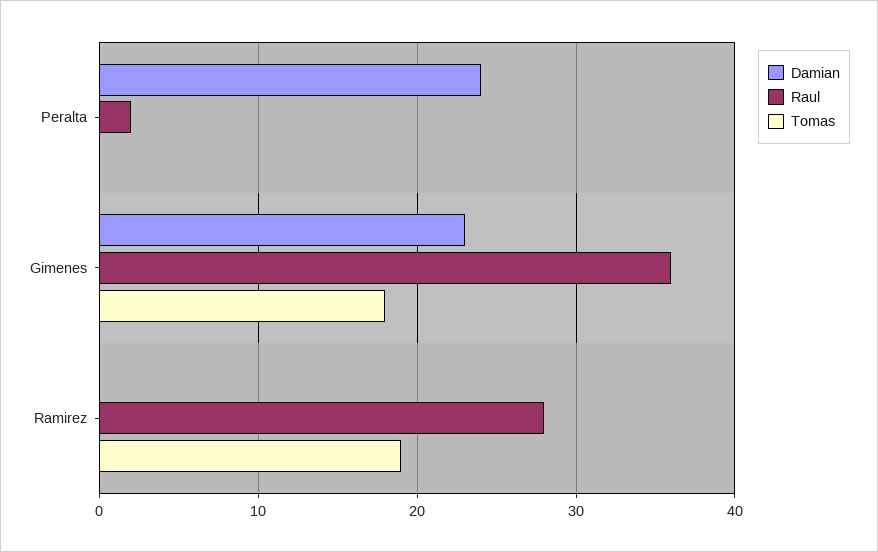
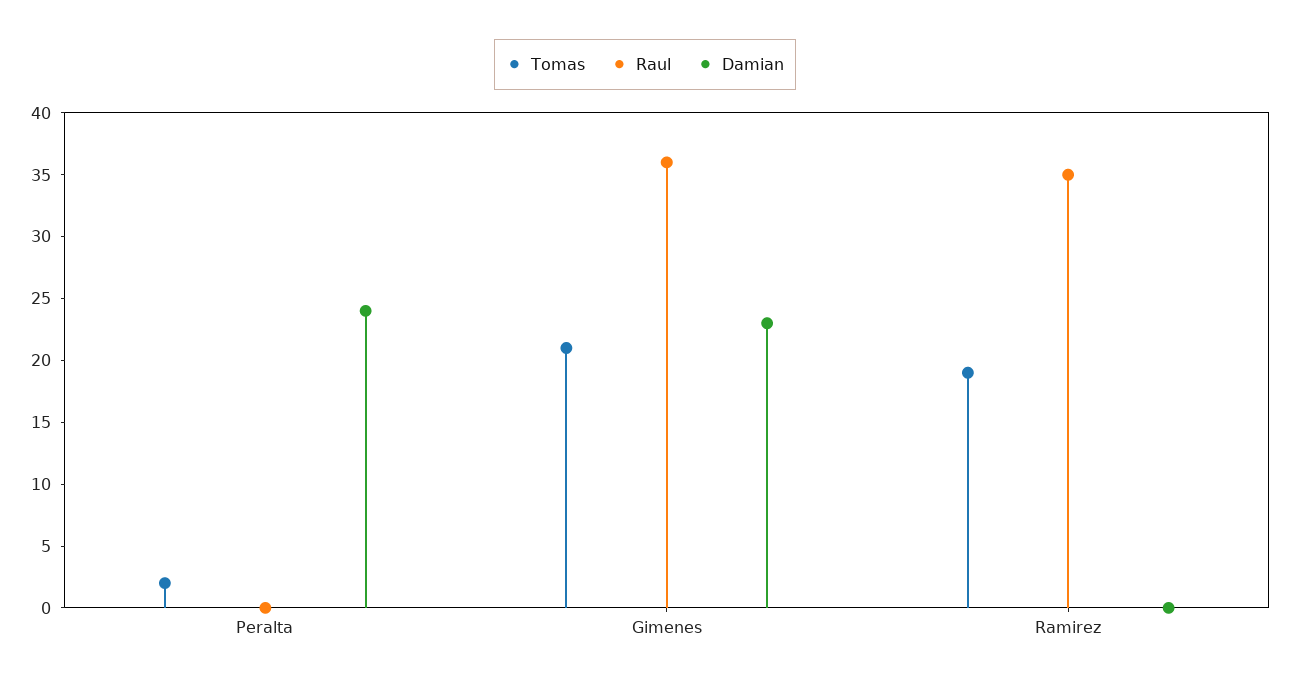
Raul, Peralta: 2 -> 0
Tomas, Peralta: 0 -> 2
Tomas, Gimenes: 18 -> 21
Raul, Ramirez: 28 -> 35

